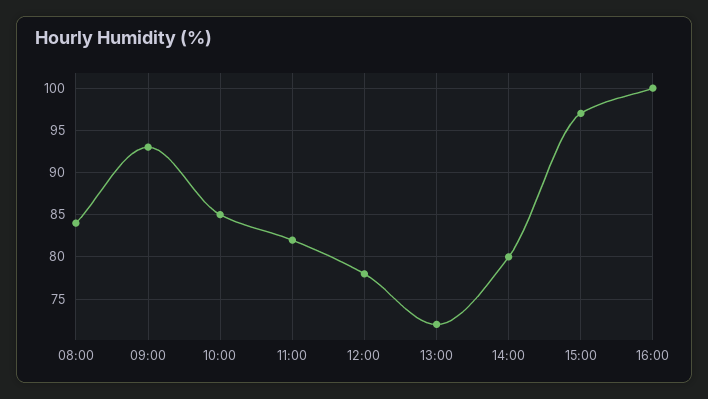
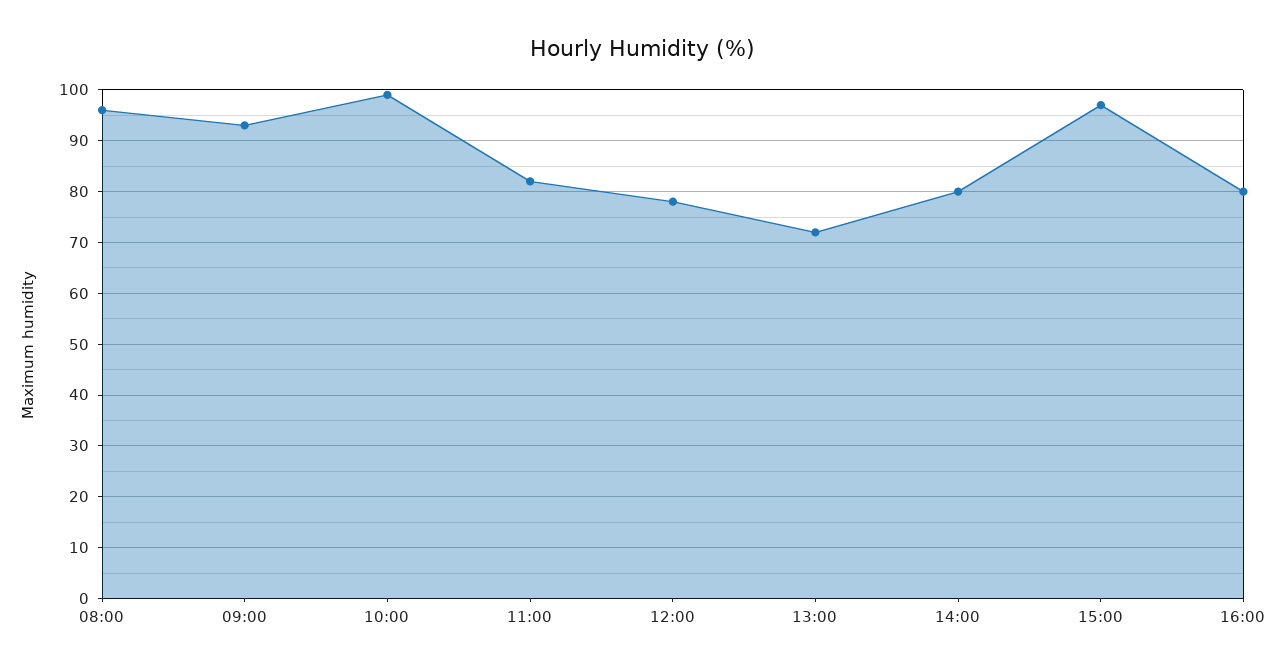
08:00: 84 -> 95
10:00: 85 -> 100
16:00: 100 -> 80

